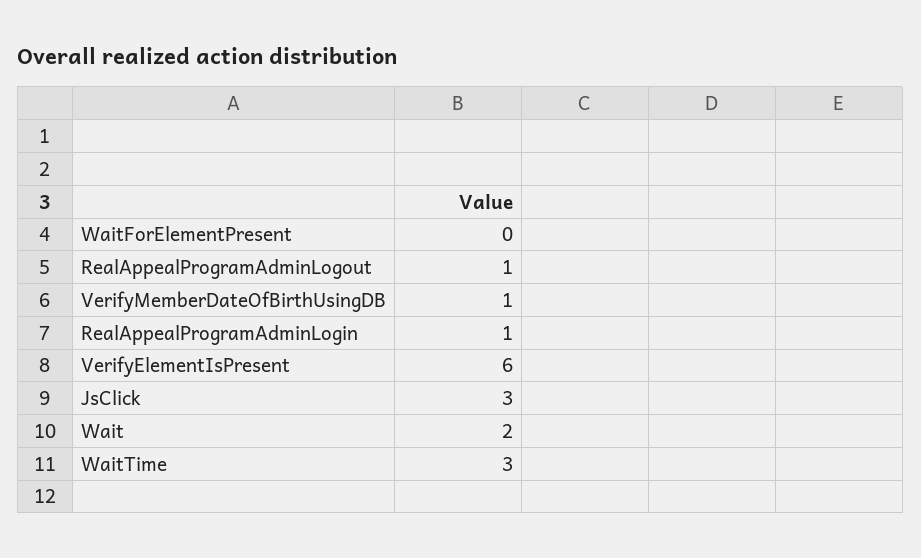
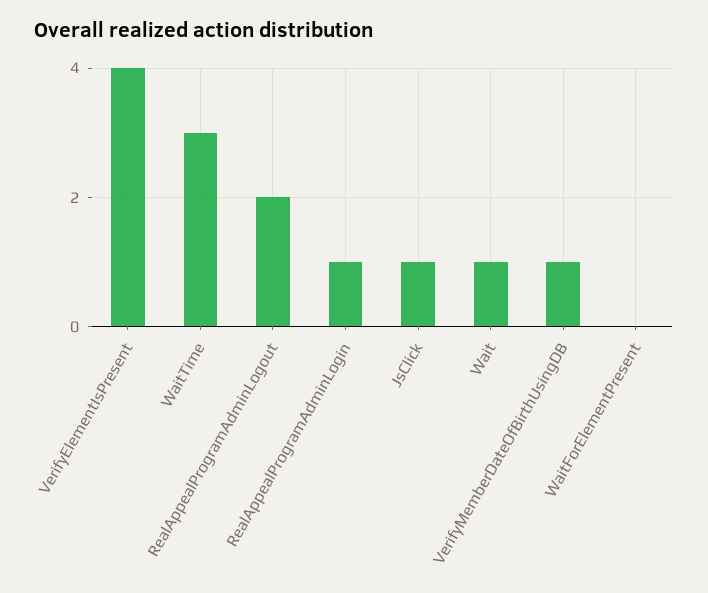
RealAppealProgramAdminLogout: 1 -> 2
VerifyElementIsPresent: 6 -> 4
JsClick: 3 -> 1
Wait: 2 -> 1

